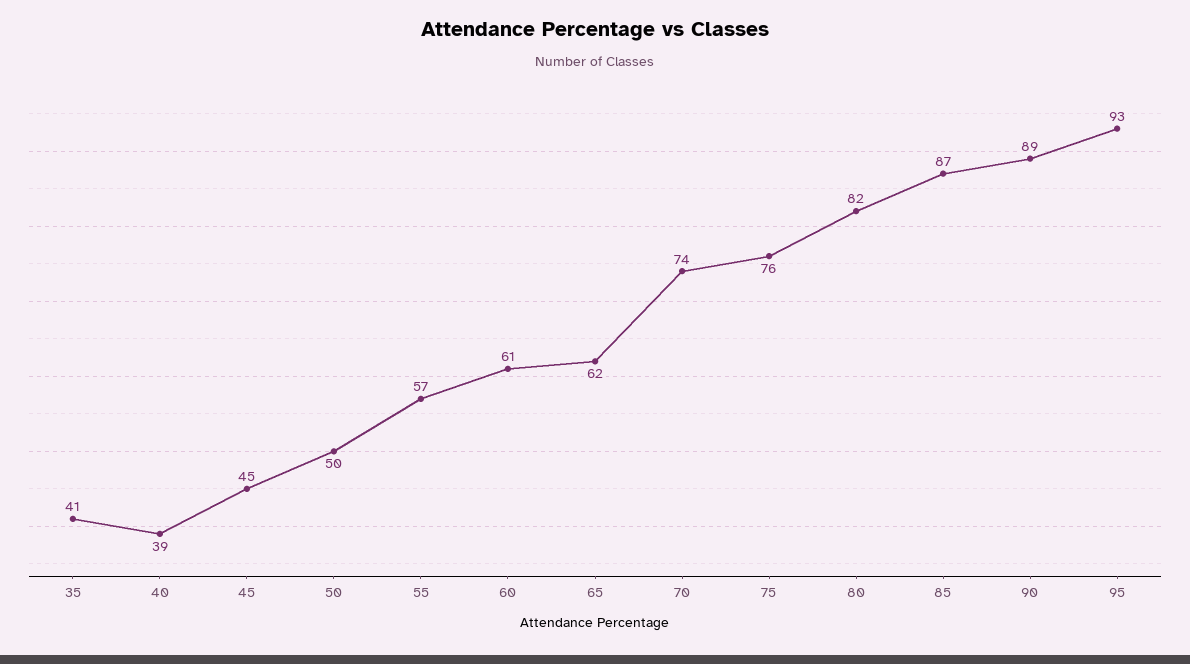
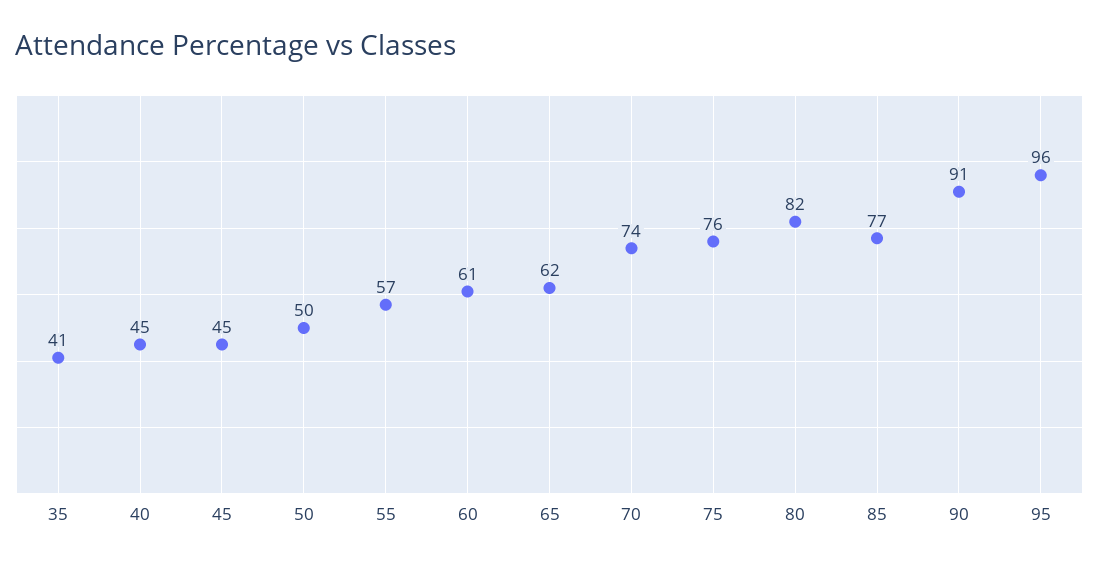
40: 39 -> 45
85: 87 -> 77
90: 89 -> 91
95: 93 -> 96

